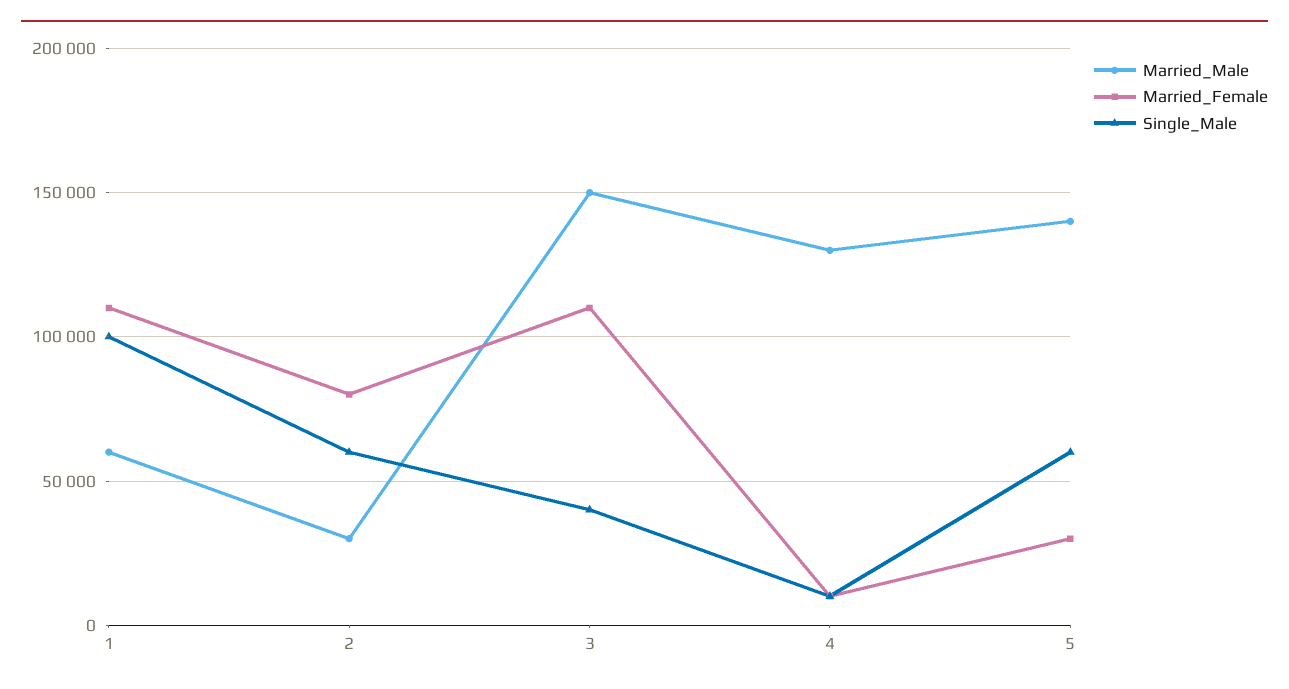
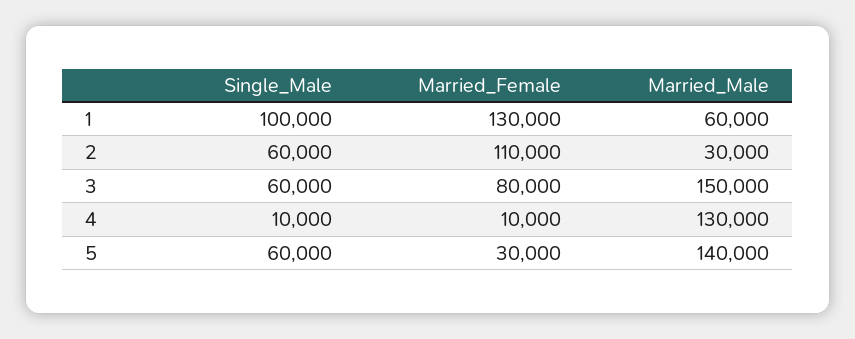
Married_Female, 1: 110000 -> 130000
Married_Female, 2: 80000 -> 110000
Married_Female, 3: 110000 -> 80000
Single_Male, 3: 40000 -> 60000

